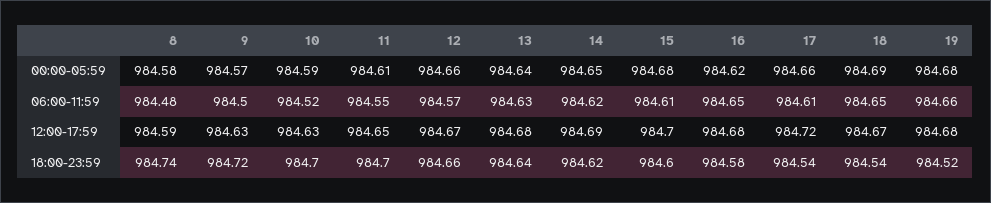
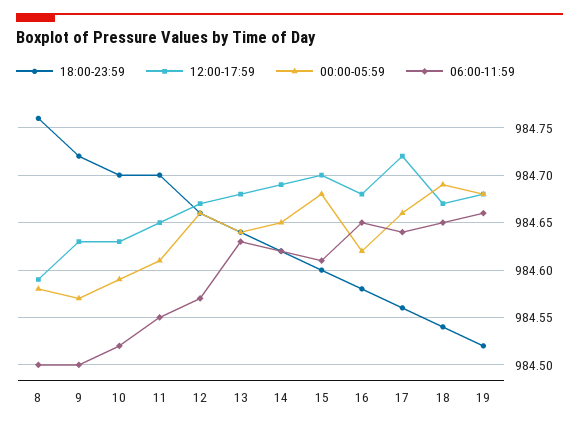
06:00-11:59, 8: 984.48 -> 984.5
06:00-11:59, 17: 984.61 -> 984.64
18:00-23:59, 8: 984.74 -> 984.76
18:00-23:59, 17: 984.54 -> 984.56

